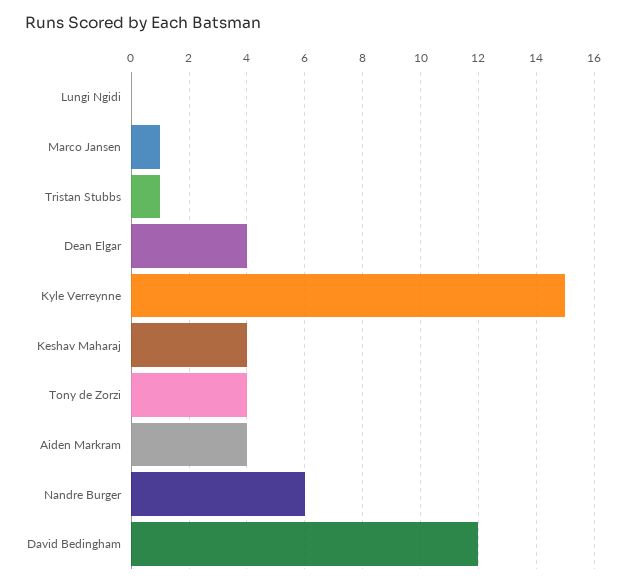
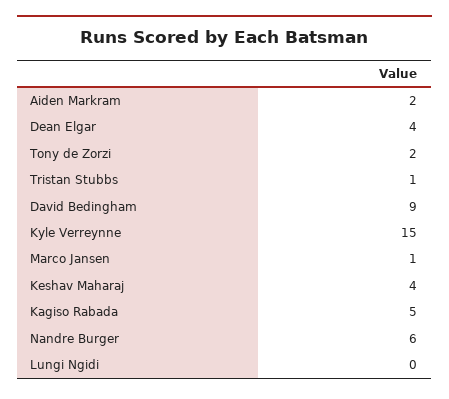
Tony de Zorzi: 4 -> 2
Aiden Markram: 4 -> 2
David Bedingham: 12 -> 9
Kagiso Rabada: none -> 5

